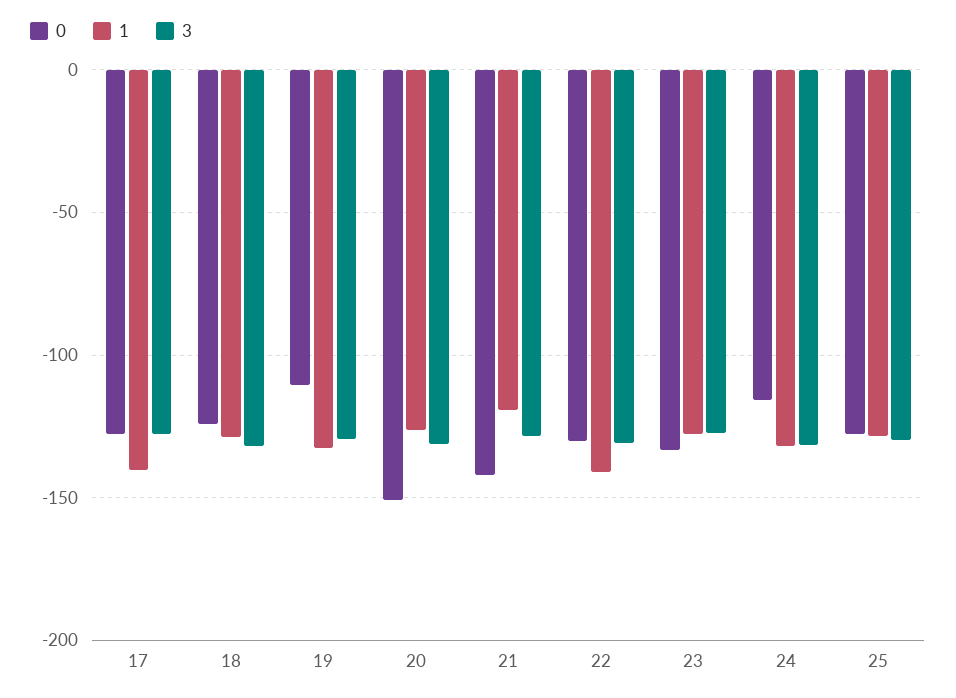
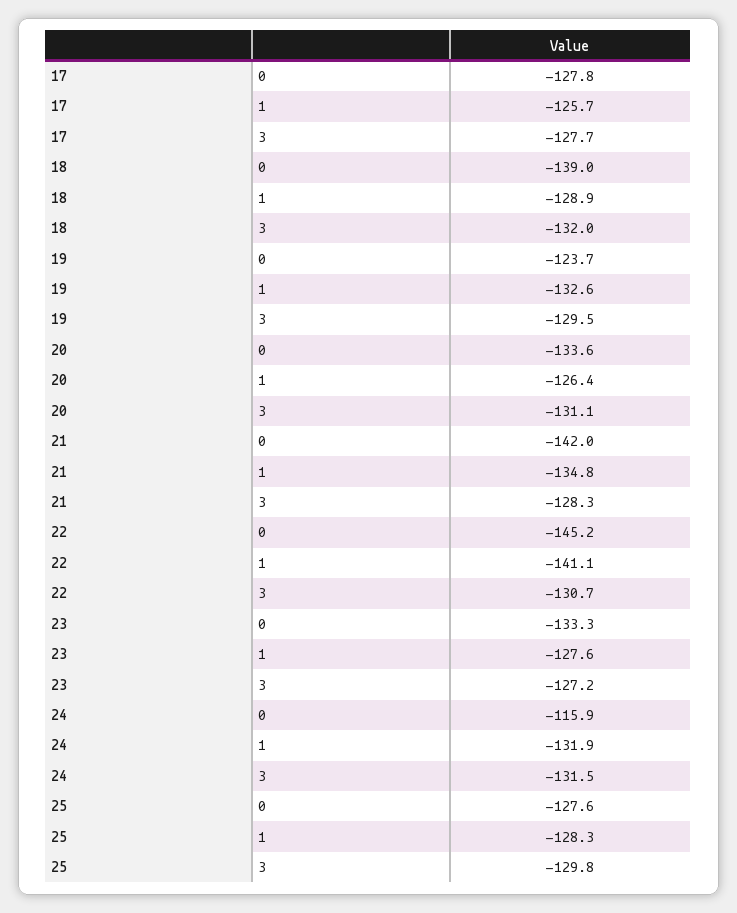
1, 17: -140 -> -125.7
0, 18: -125 -> -139
0, 19: -110 -> -123.7
0, 20: -150 -> -133.6
1, 21: -120 -> -134.8
0, 22: -130 -> -145.2

